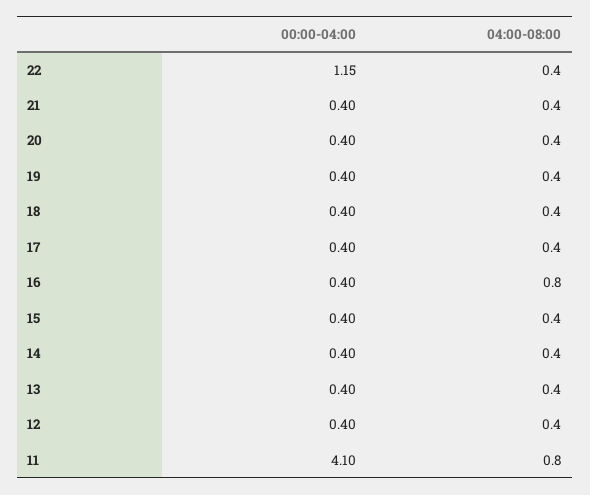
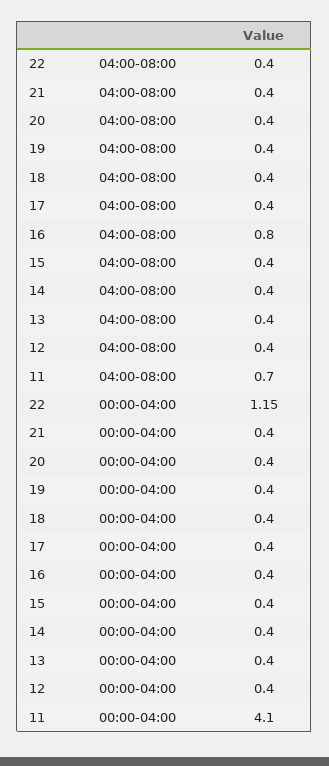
04:00-08:00, 11: 0.8 -> 0.7

